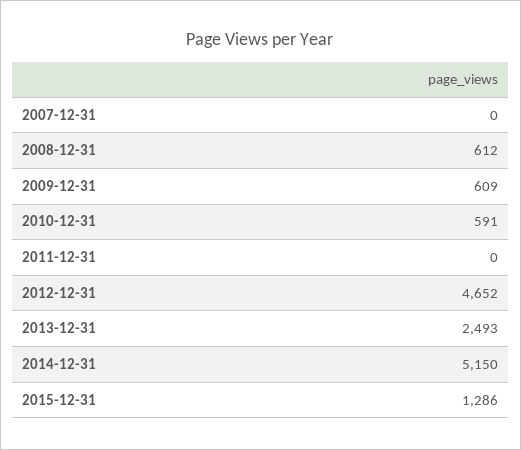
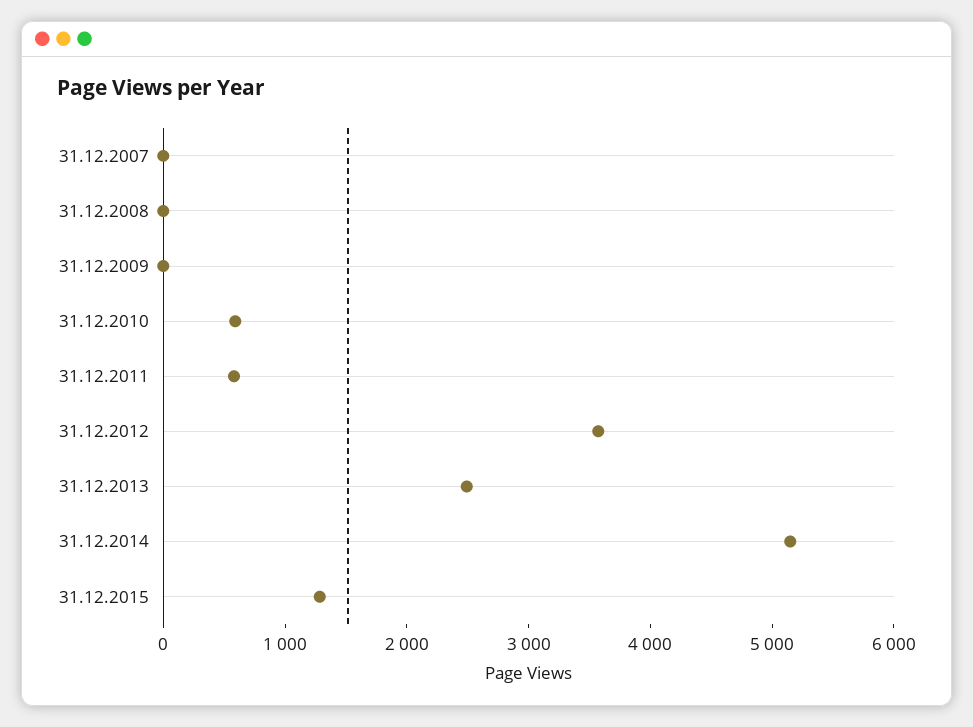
2008-12-31: 612 -> 0
2009-12-31: 609 -> 0
2011-12-31: 0 -> 600
2012-12-31: 4652 -> 3600

